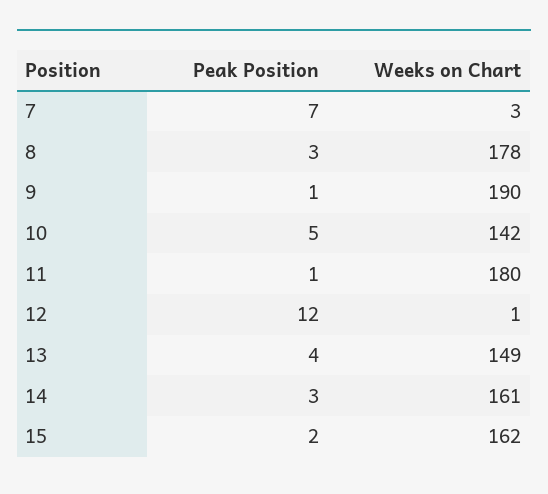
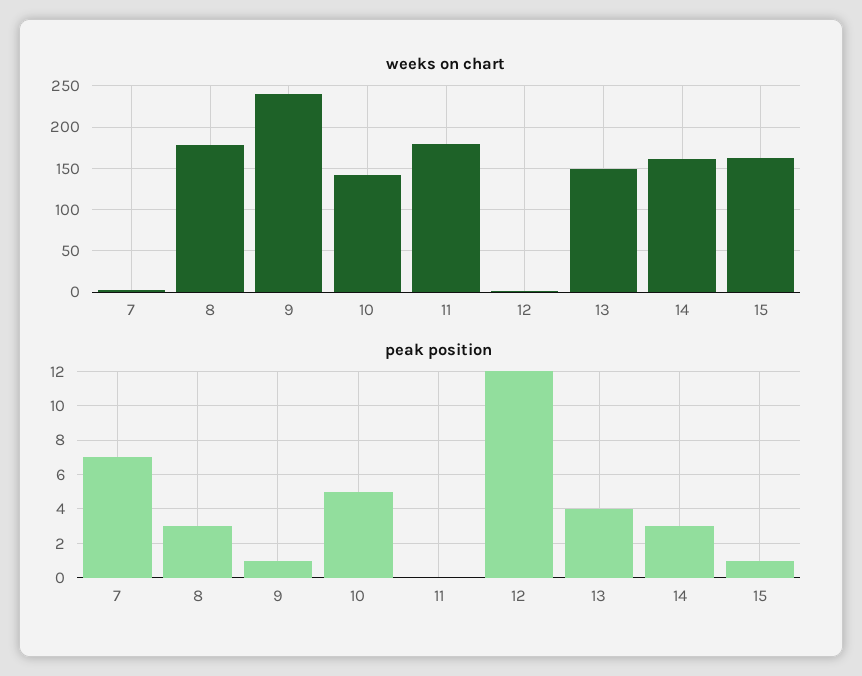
Weeks on Chart, 9: 190 -> 240
Peak Position, 11: 1 -> 0
Peak Position, 15: 2 -> 1

